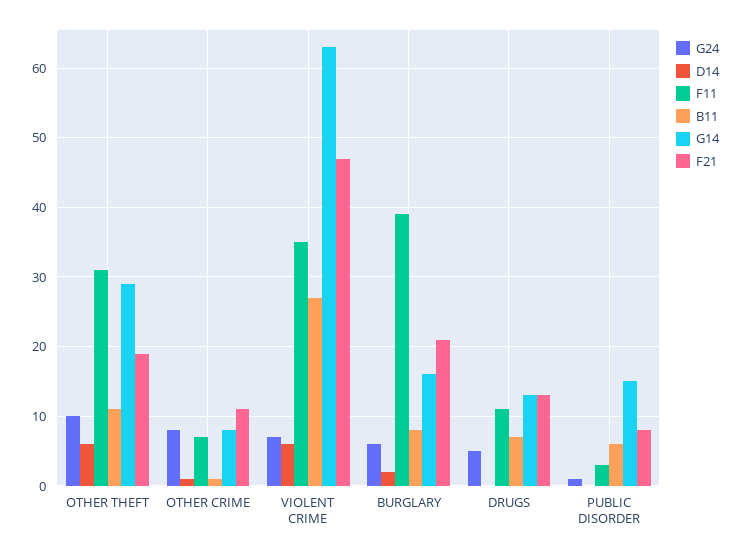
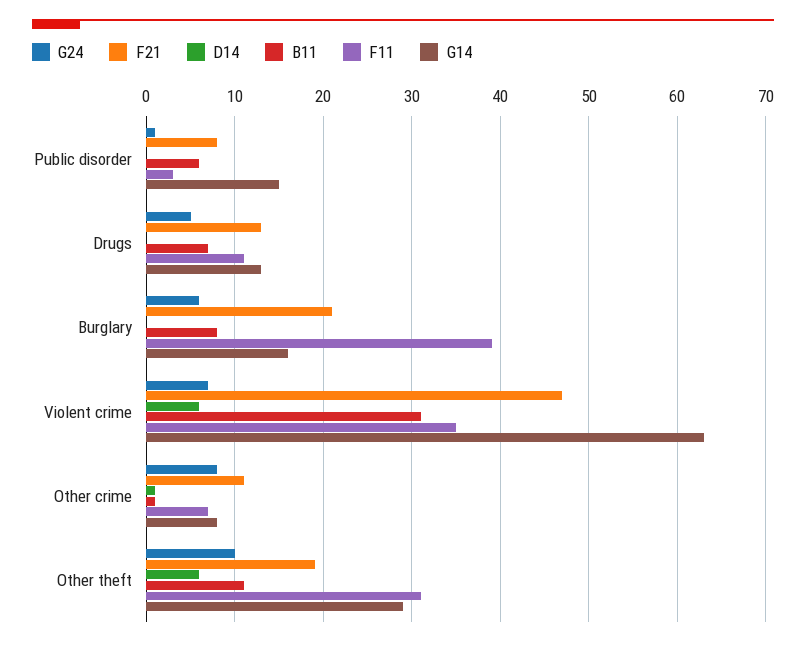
B11, VIOLENT CRIME: 27 -> 31
D14, BURGLARY: 2 -> 0

